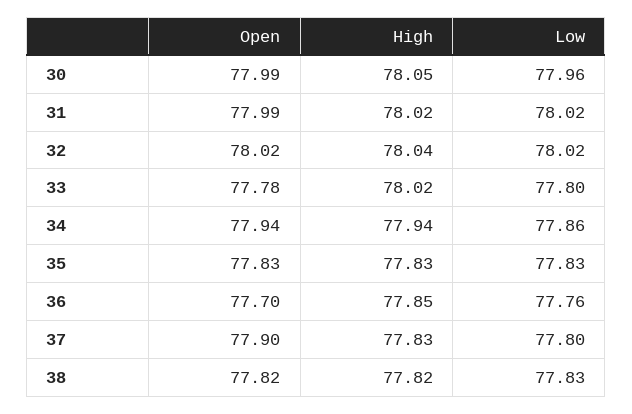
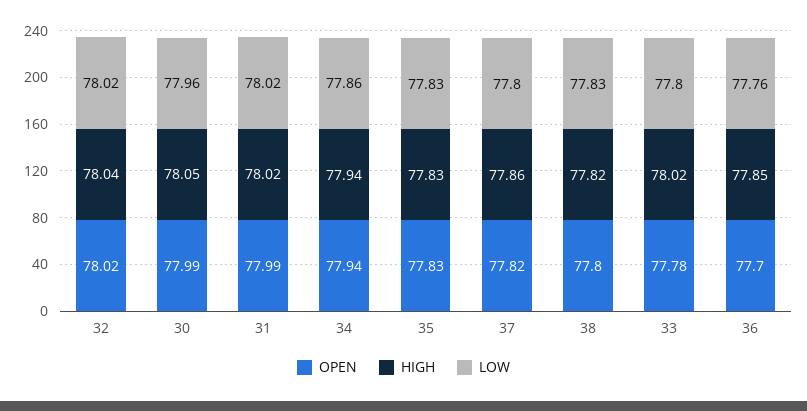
Open, 37: 77.9 -> 77.82
High, 37: 77.83 -> 77.86
Open, 38: 77.82 -> 77.8

